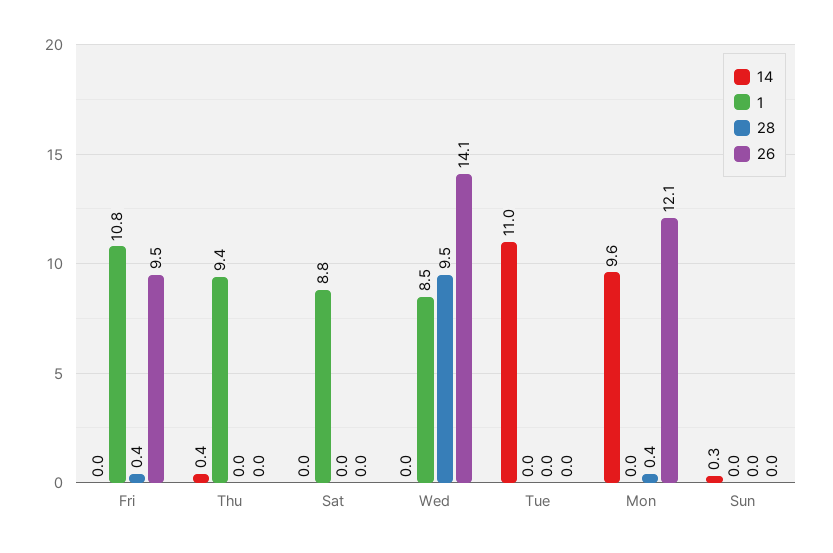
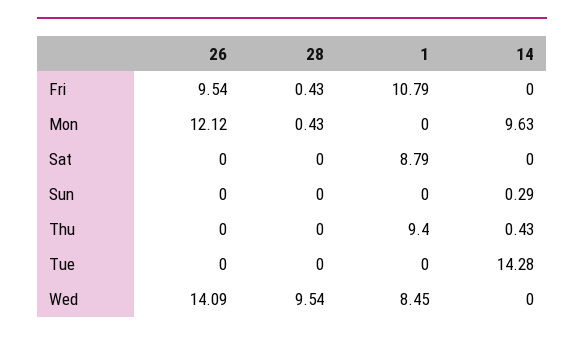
14, Tue: 11 -> 14.28

